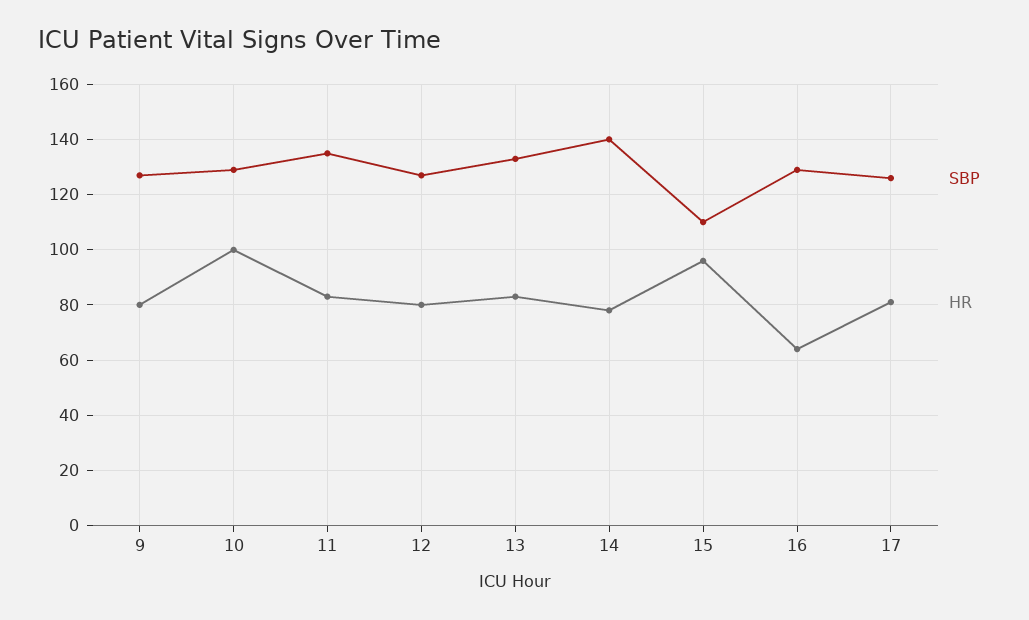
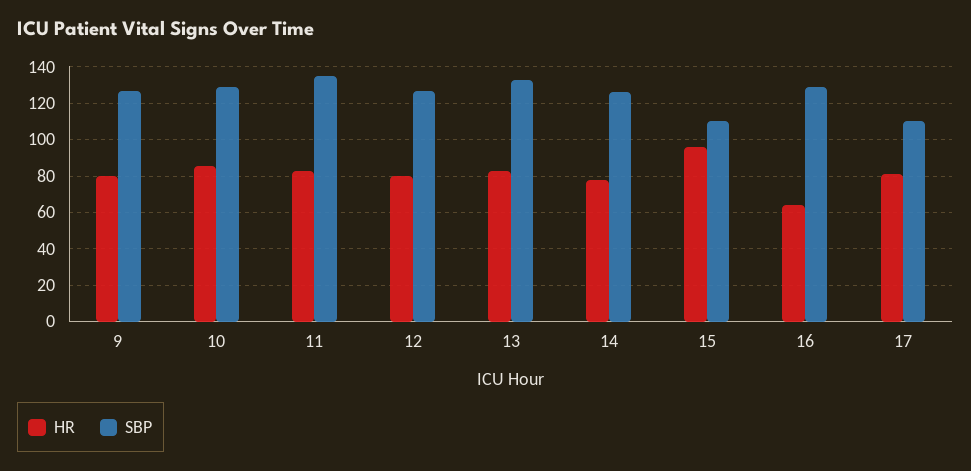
HR, 10: 100 -> 85
SBP, 14: 140 -> 125
SBP, 17: 125 -> 110

